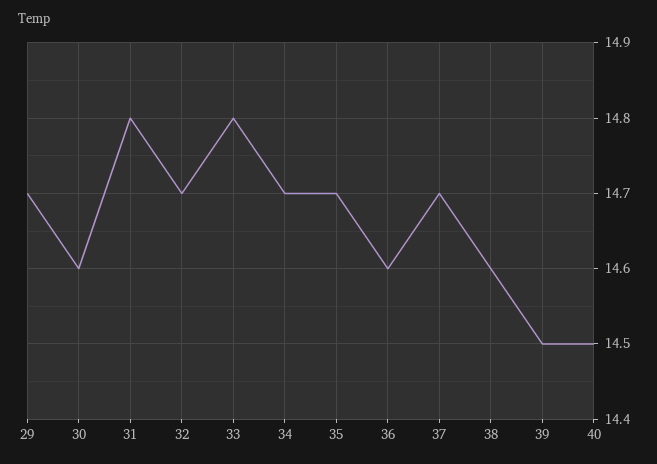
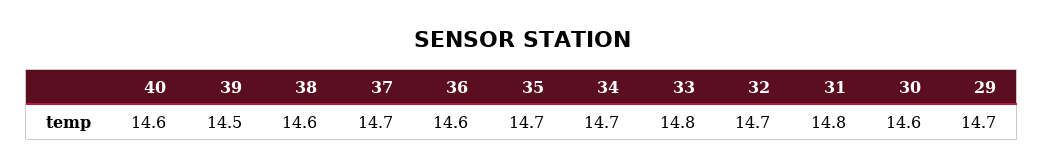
40: 14.5 -> 14.6

